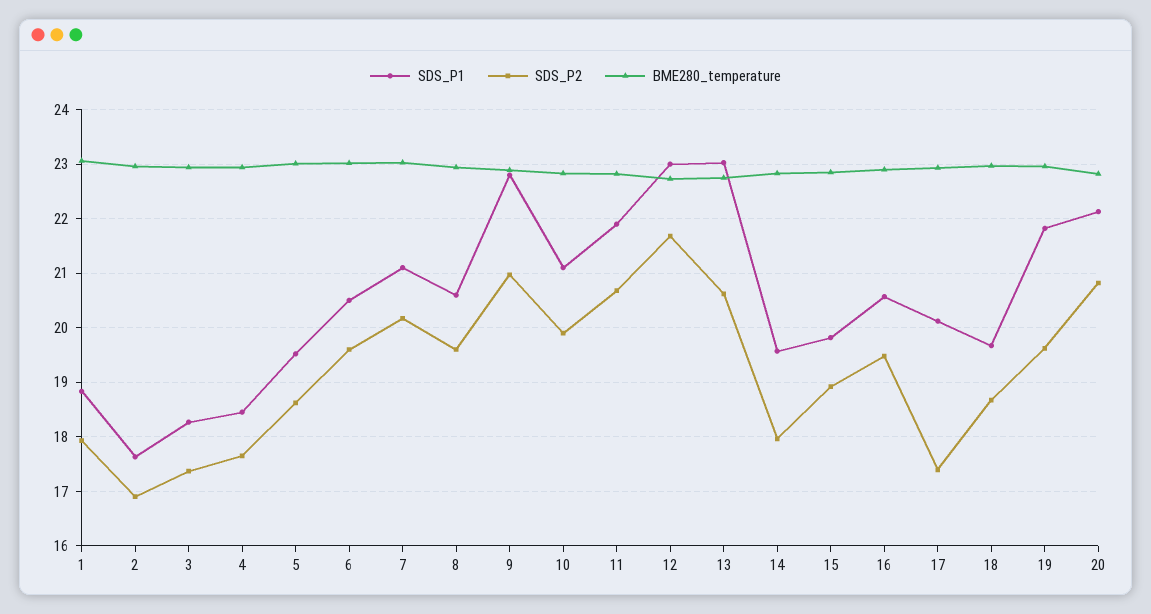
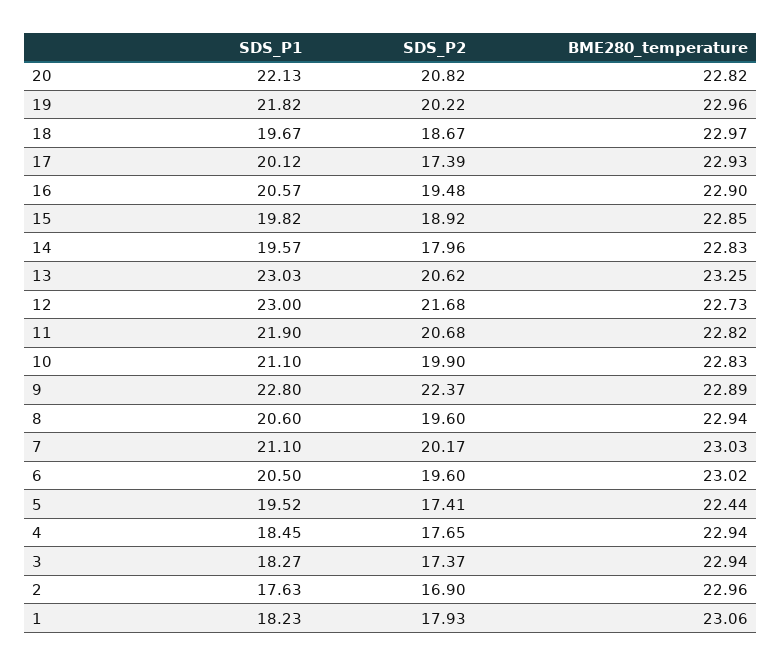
SDS_P1, 1: 18.8 -> 18.23
SDS_P2, 5: 18.6 -> 17.41
BME280_temperature, 5: 23 -> 22.44
SDS_P2, 9: 21 -> 22.37
BME280_temperature, 13: 22.8 -> 23.25
SDS_P2, 19: 19.6 -> 20.22

